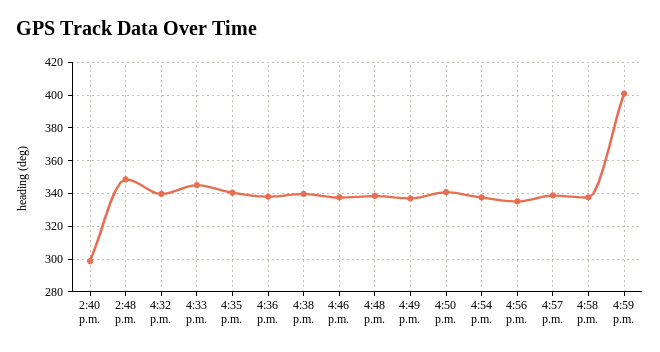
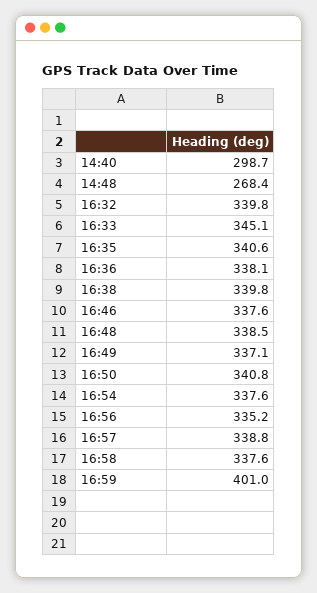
2:48 p.m.: 350 -> 268.4

